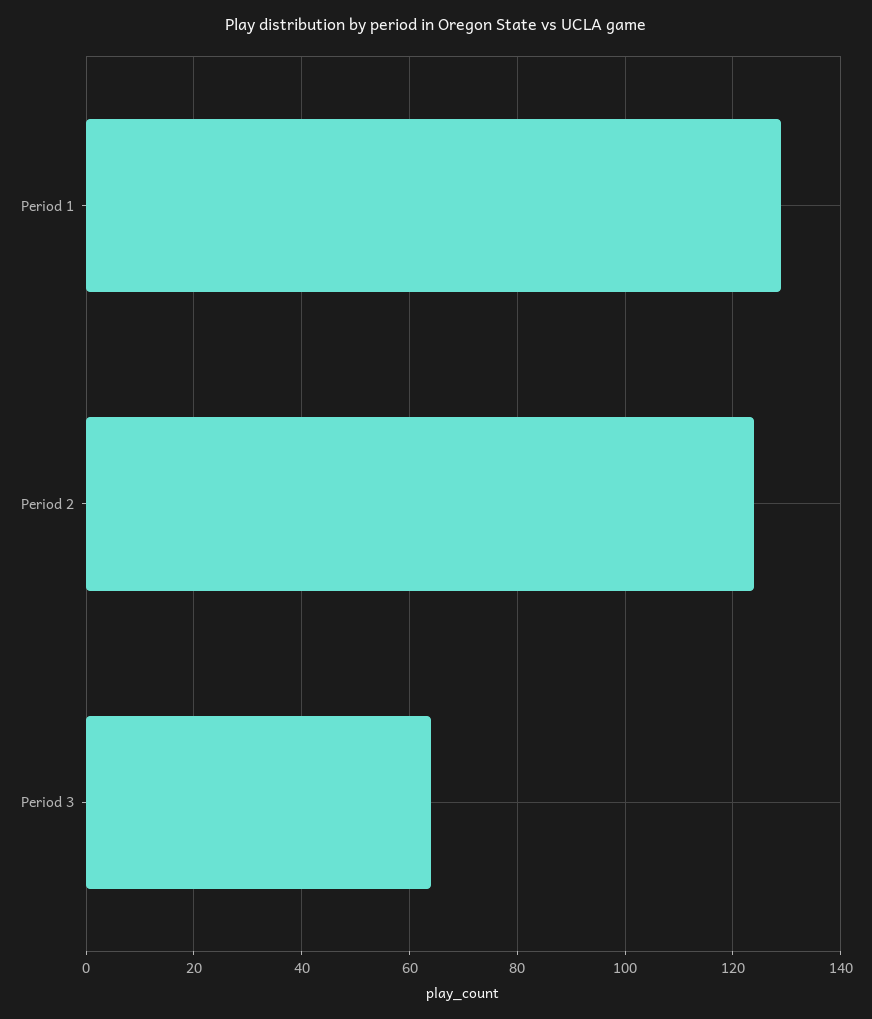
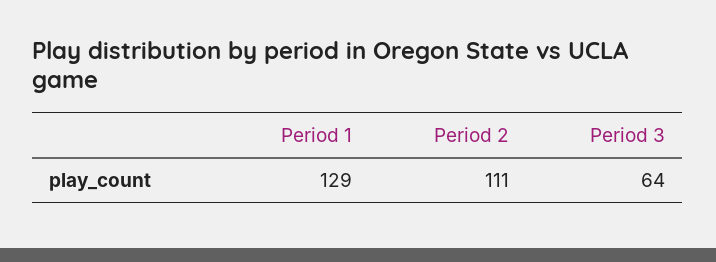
Period 2: 125 -> 111

